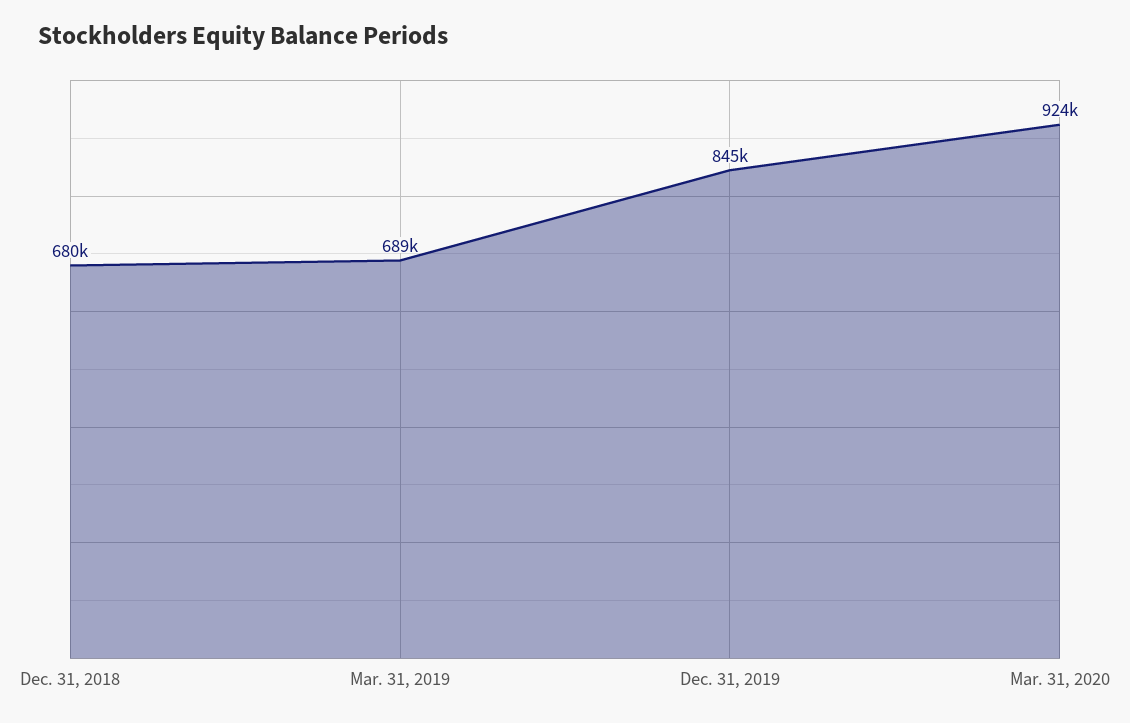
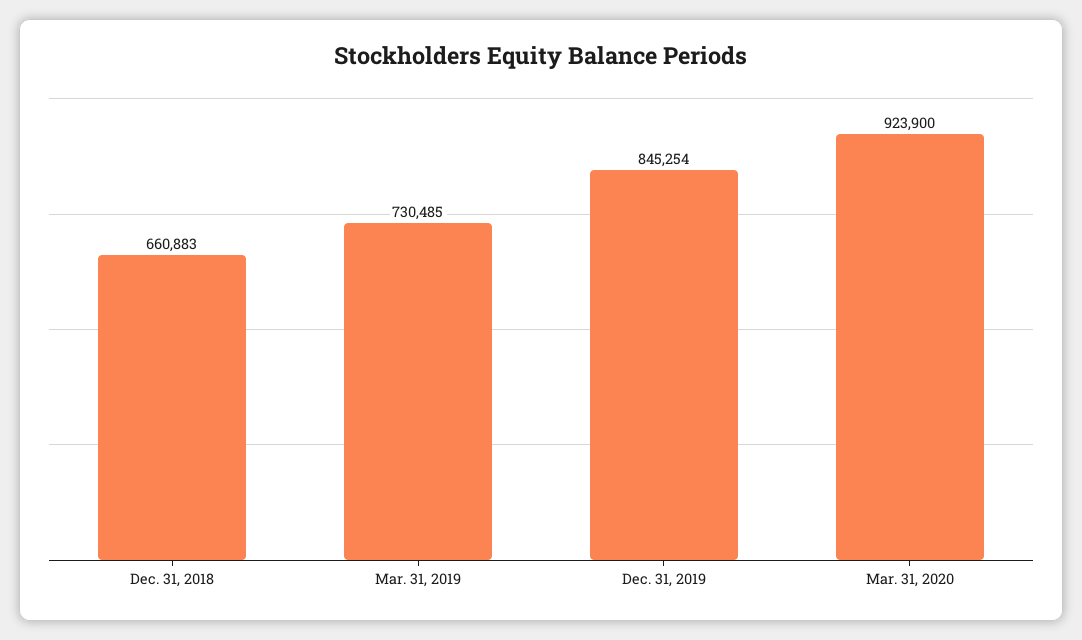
Dec. 31, 2018: 680000 -> 660883
Mar. 31, 2019: 689000 -> 730485

